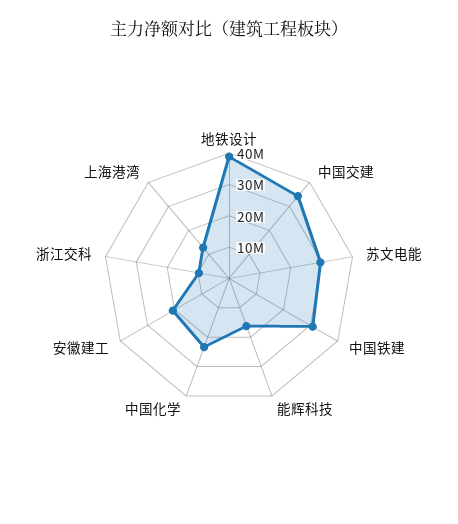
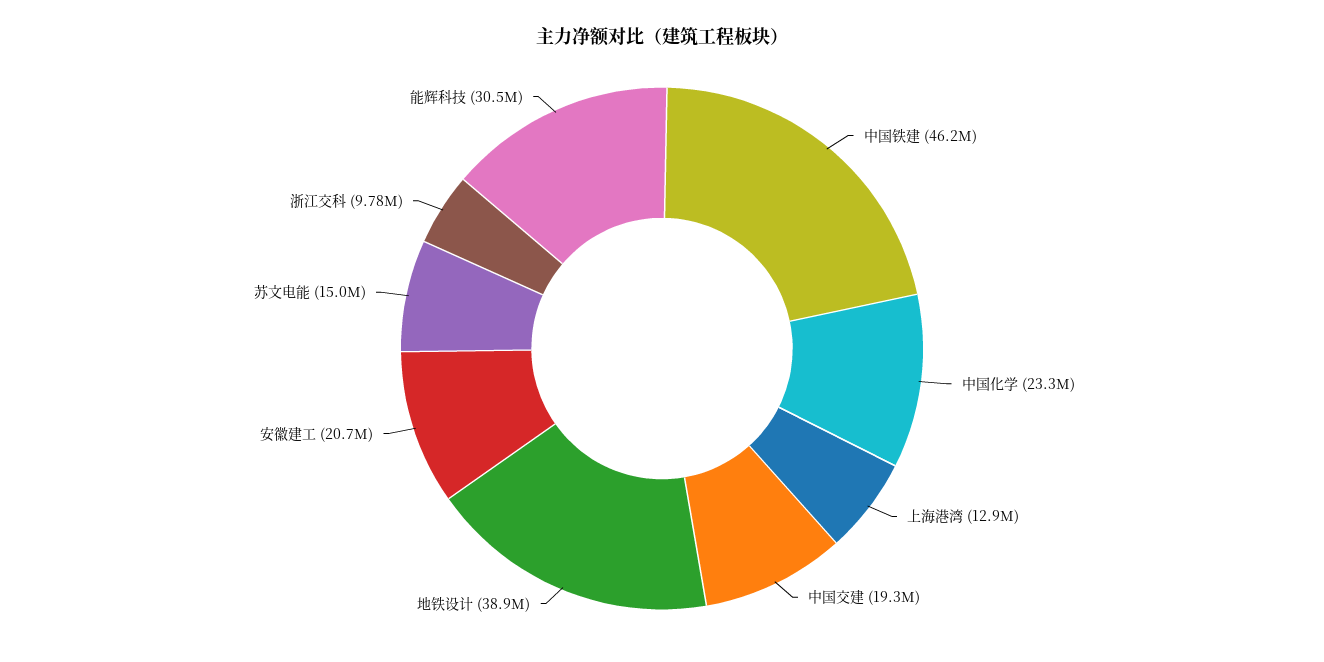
中国交建: 35000000 -> 19300000
苏文电能: 30000000 -> 15000000
中国铁建: 30000000 -> 46200000
能辉科技: 15000000 -> 30500000

